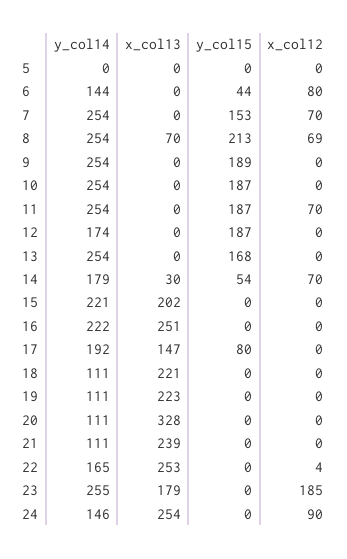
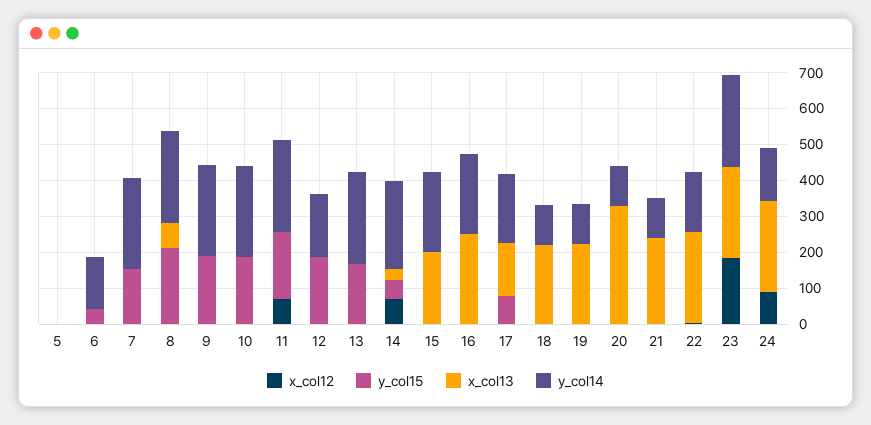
x_col12, 6: 80 -> 0
x_col12, 7: 70 -> 0
x_col12, 8: 69 -> 0
y_col14, 14: 179 -> 250
x_col13, 23: 179 -> 250

